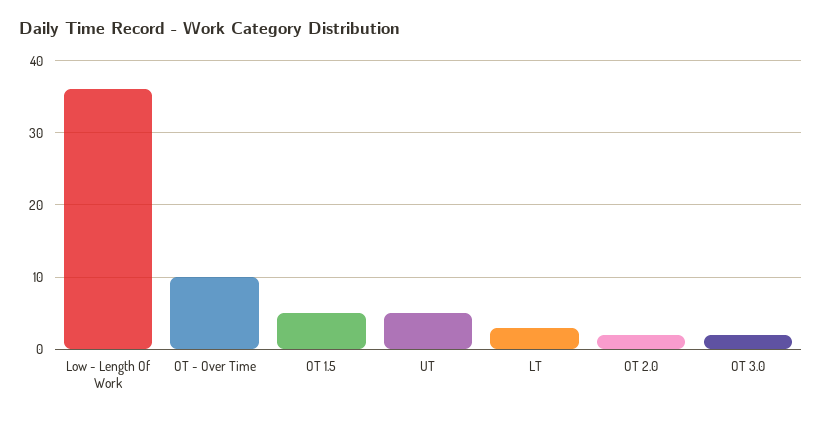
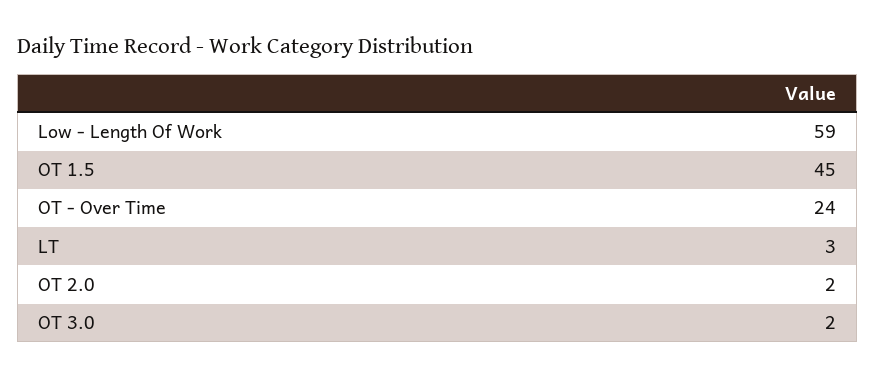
Low - Length Of Work: 36 -> 59
OT - Over Time: 10 -> 24
OT 1.5: 5 -> 45
UT: 5 -> none

